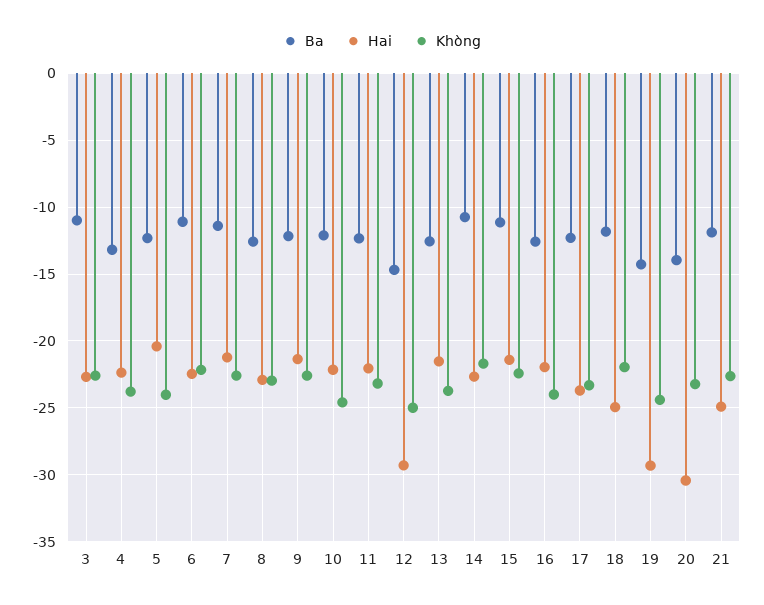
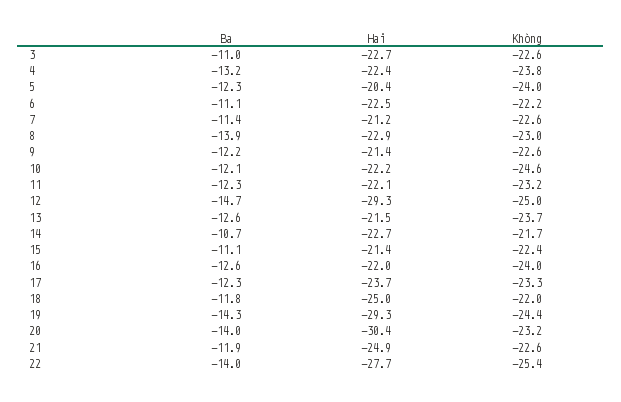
Ba, 8: -12.5 -> -13.9
Ba, 22: none -> -14
Hai, 22: none -> -27.7
Khòng, 22: none -> -25.4

